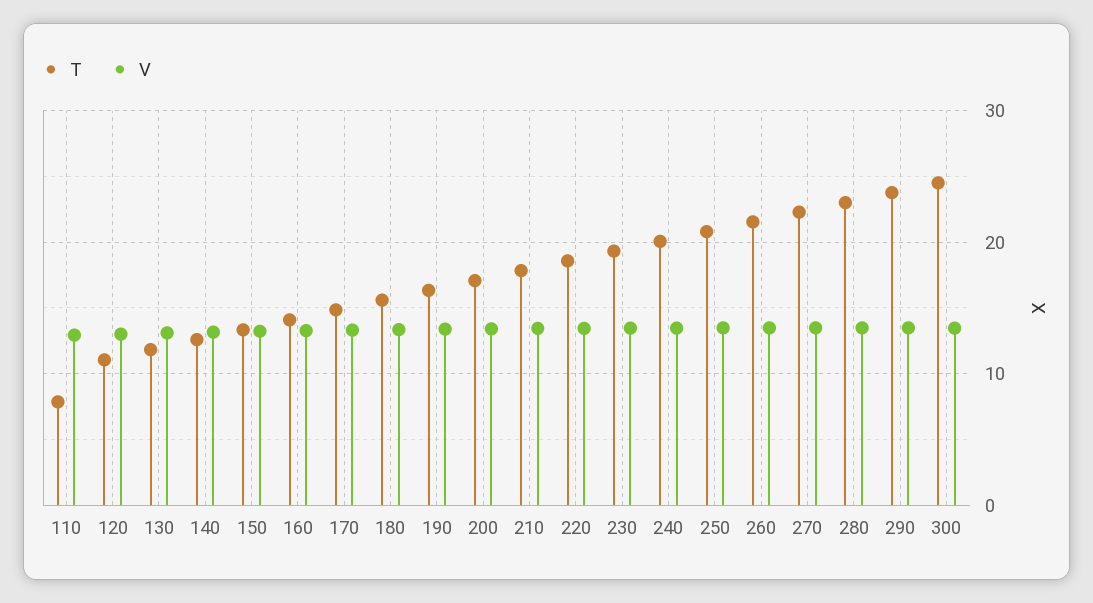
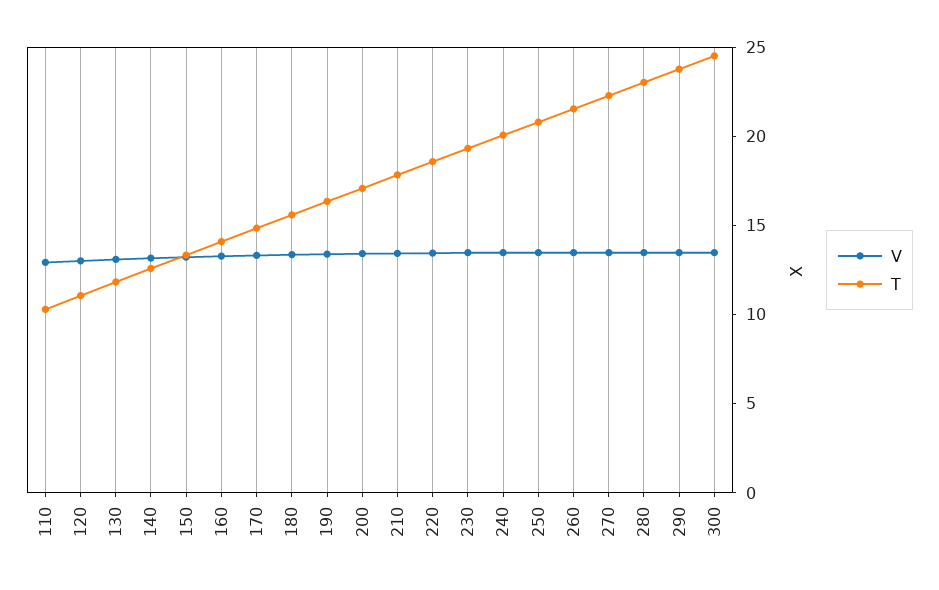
T, 110: 8 -> 10

